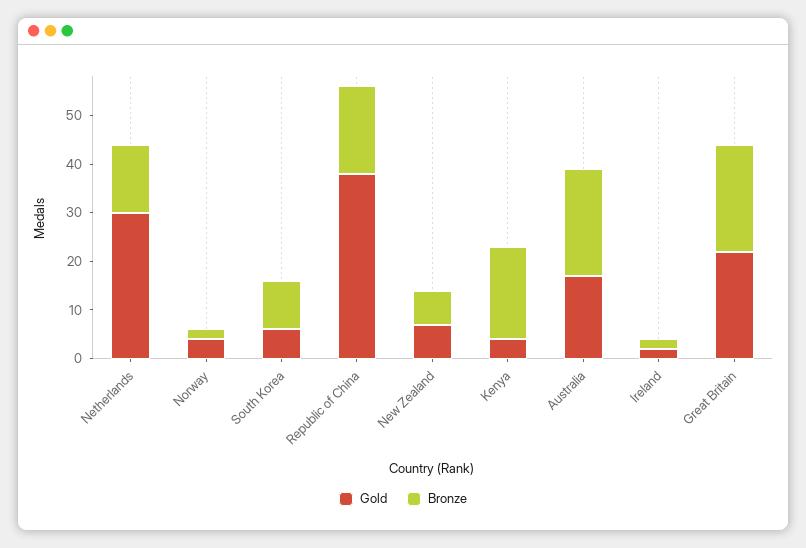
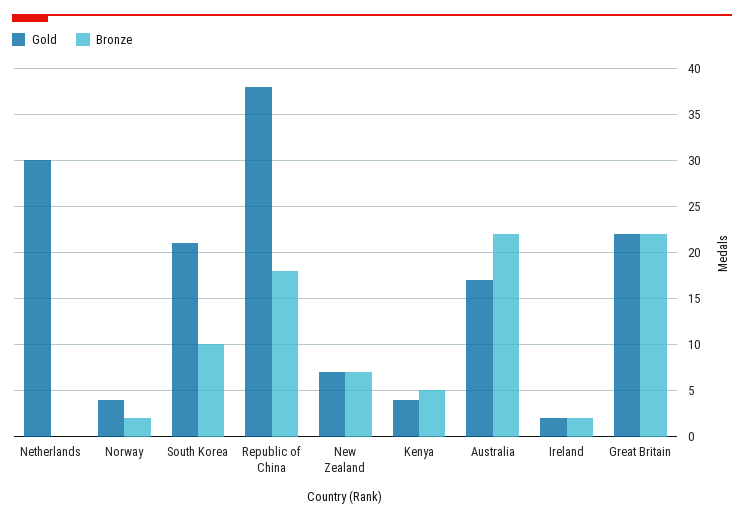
Bronze, Netherlands: 15 -> 0
Gold, South Korea: 5 -> 21
Bronze, Kenya: 20 -> 5

